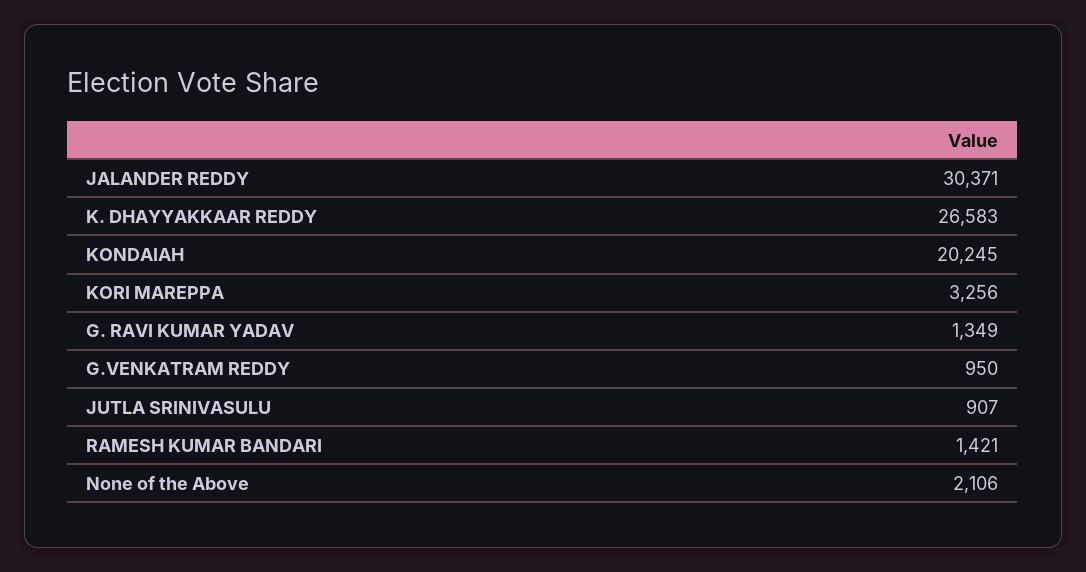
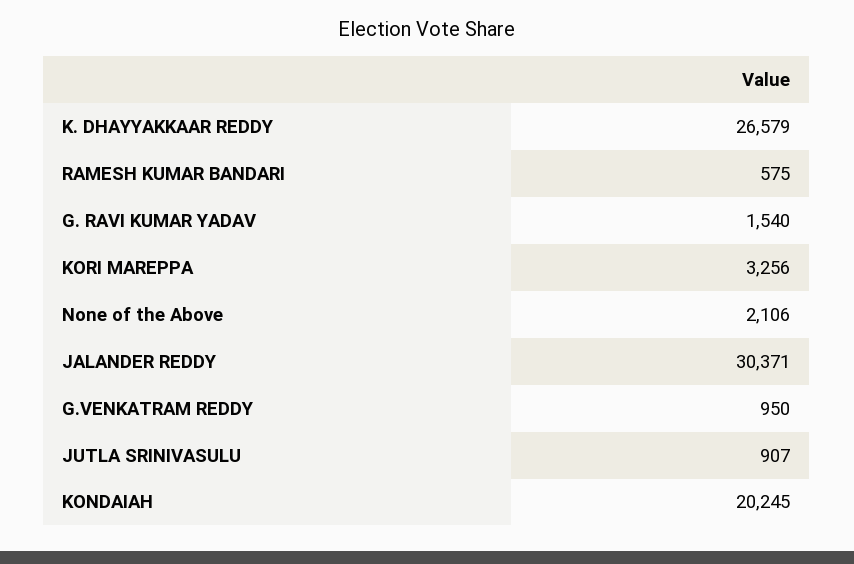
K. DHAYYAKKAAR REDDY: 26583 -> 26579
G. RAVI KUMAR YADAV: 1349 -> 1540
RAMESH KUMAR BANDARI: 1421 -> 575

